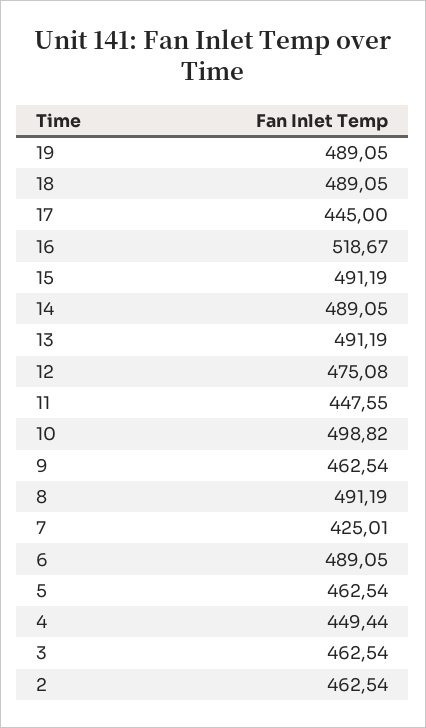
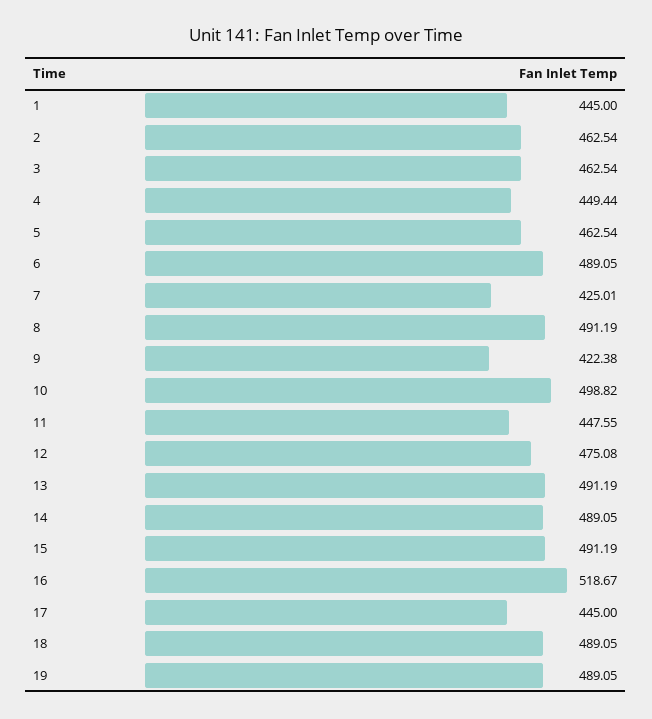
9: 462.54 -> 422.38
1: none -> 445

